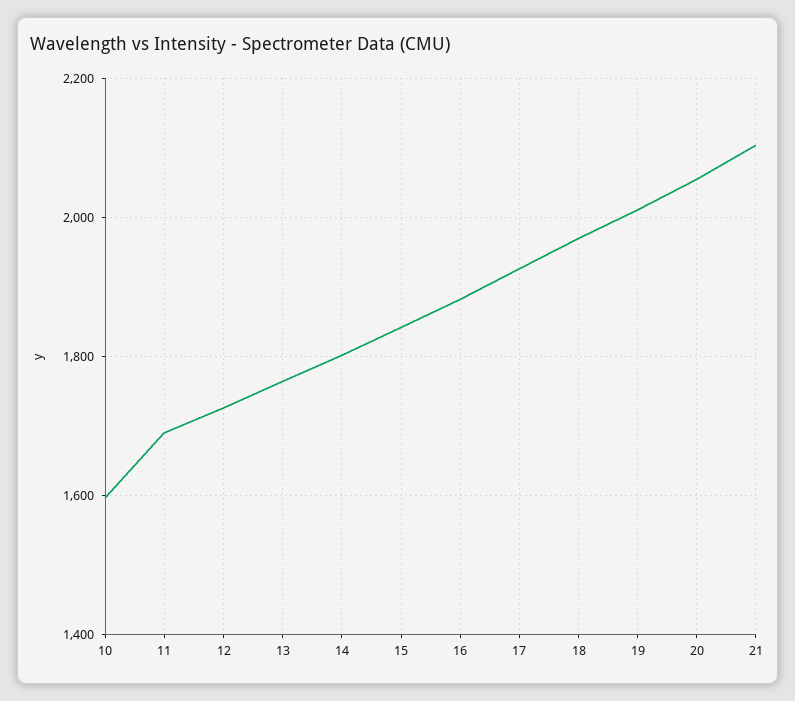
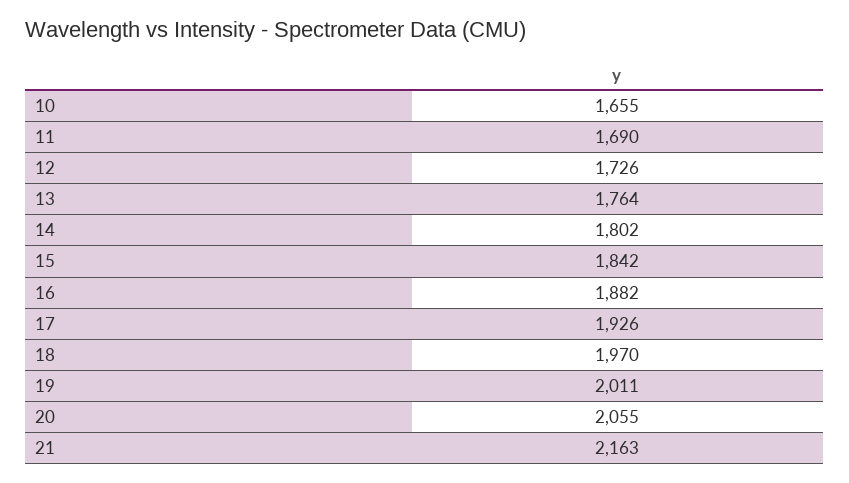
10: 1600 -> 1655
21: 2100 -> 2163

